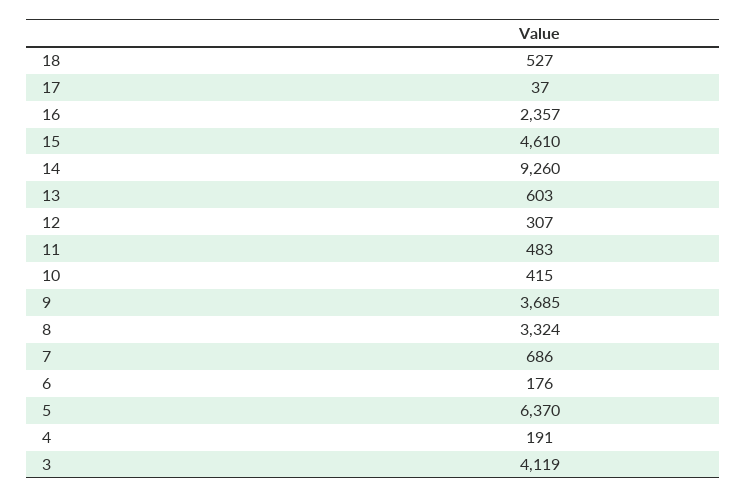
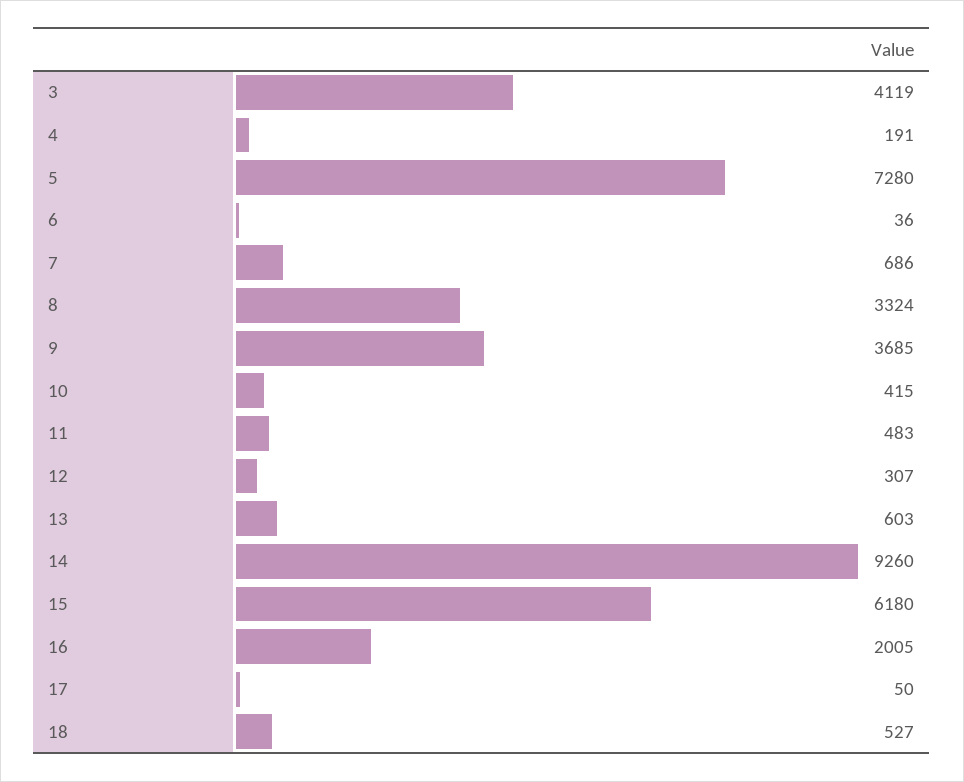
17: 37 -> 50
16: 2357 -> 2005
15: 4610 -> 6180
6: 176 -> 36
5: 6370 -> 7280

